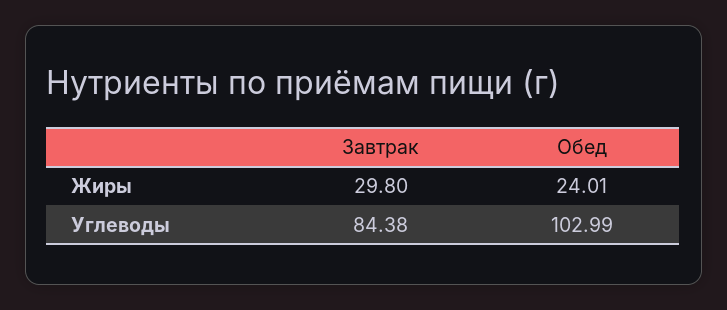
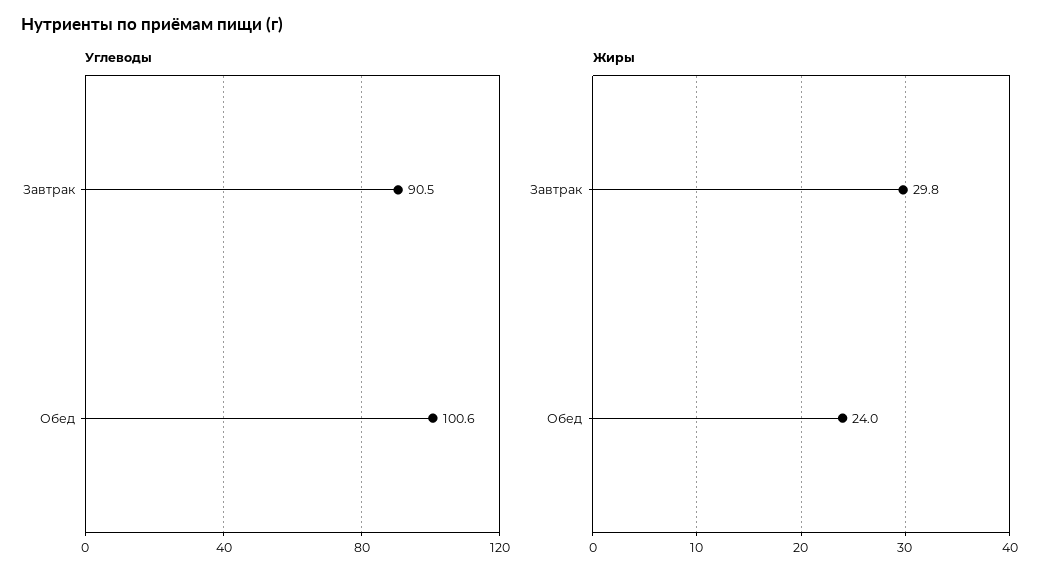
Углеводы, Завтрак: 84.38 -> 90.5
Углеводы, Обед: 102.99 -> 100.6

